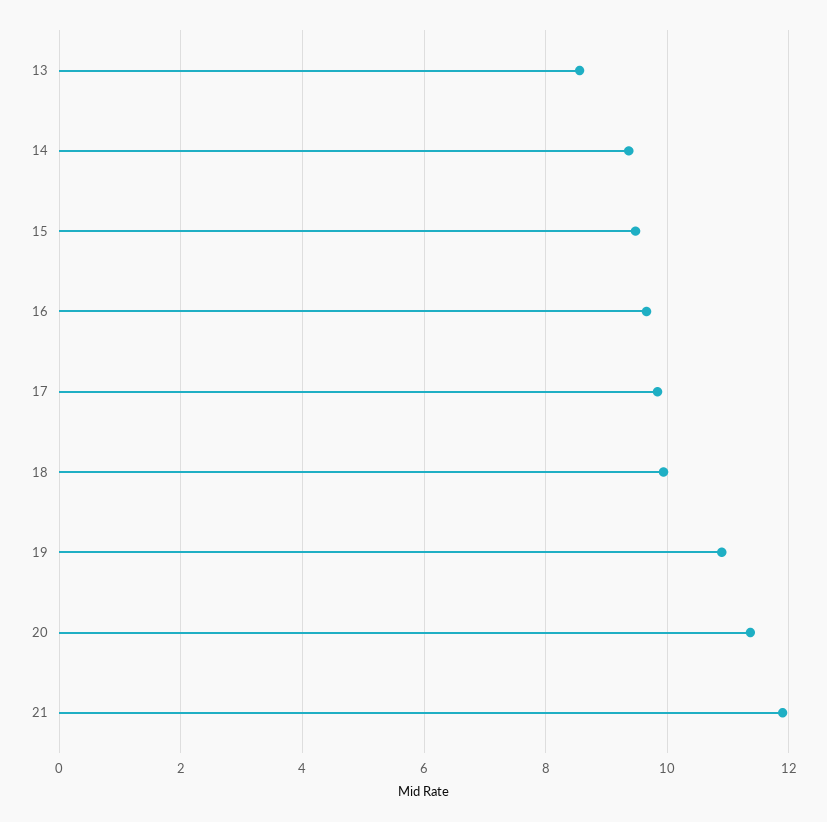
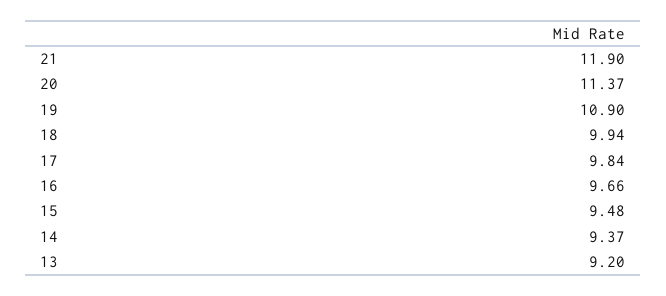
13: 8.6 -> 9.2

